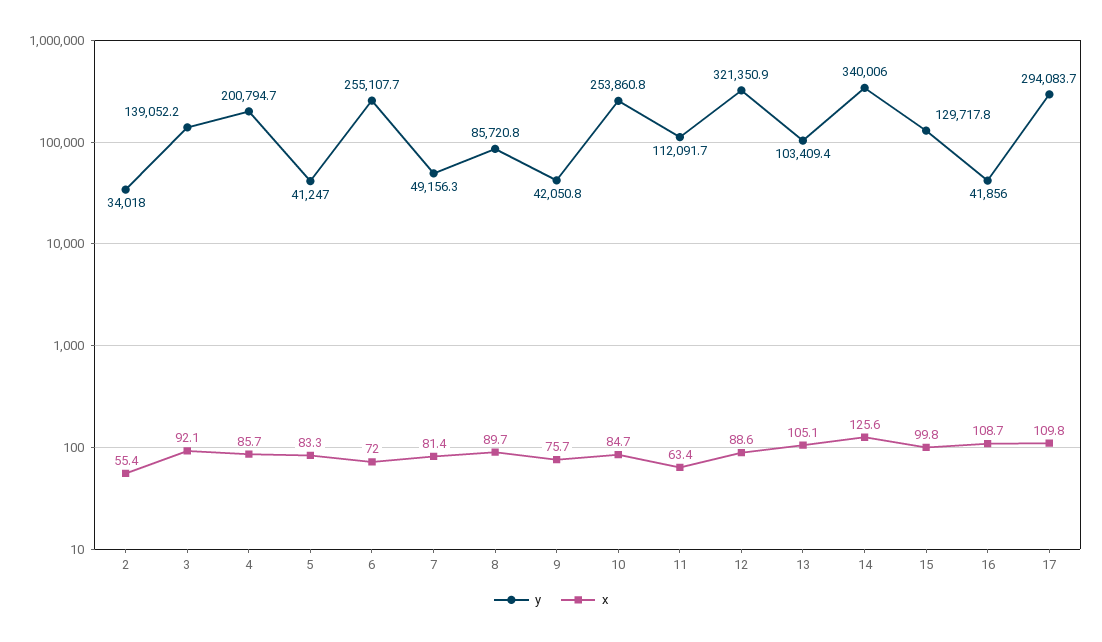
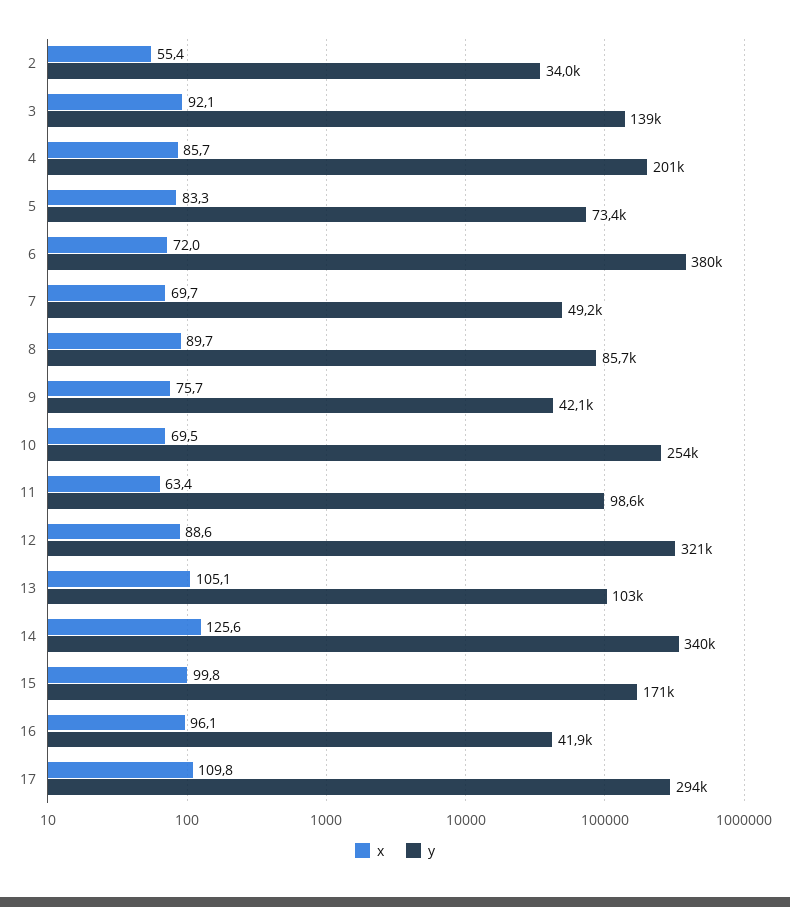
y, 5: 41247 -> 73400
y, 6: 255107.7 -> 380000
x, 7: 81.4 -> 69.7
x, 10: 84.7 -> 69.5
y, 11: 112091.7 -> 98600
y, 15: 129717.8 -> 171000
x, 16: 108.7 -> 96.1

